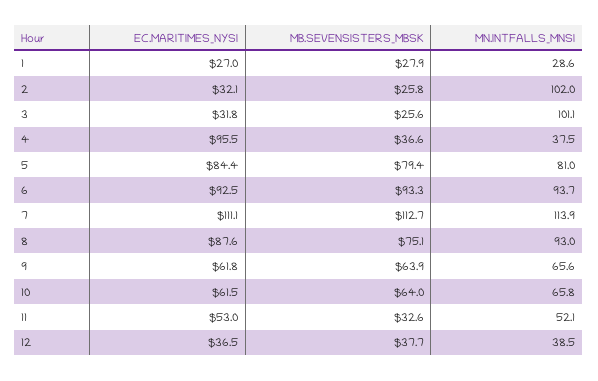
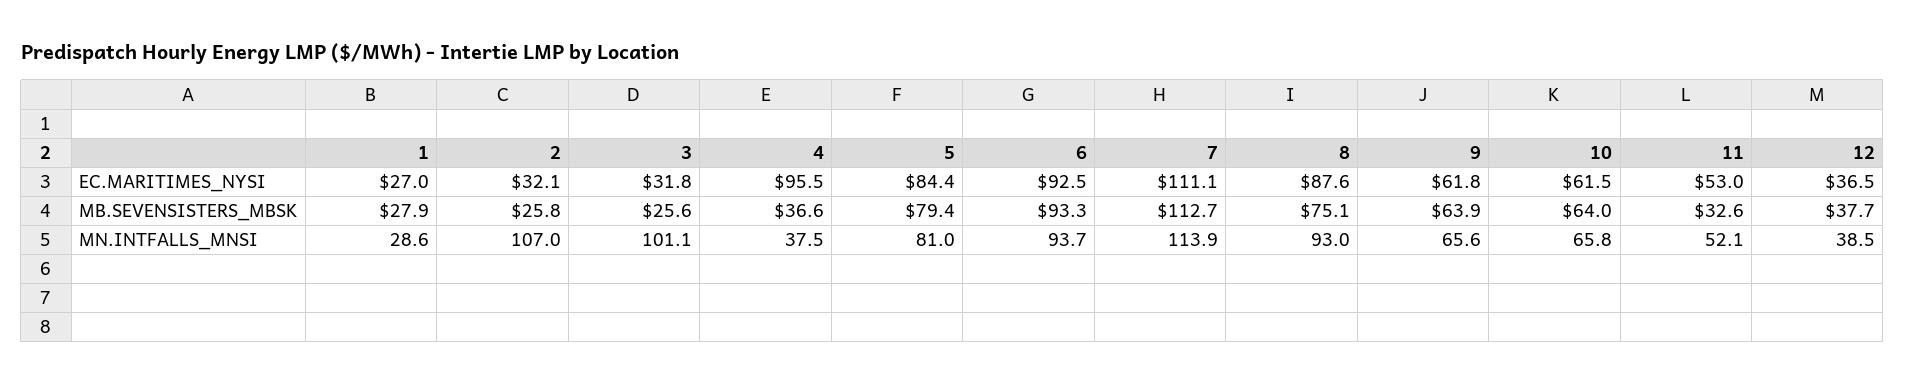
MN.INTFALLS_MNSI, 2: 102 -> 107

